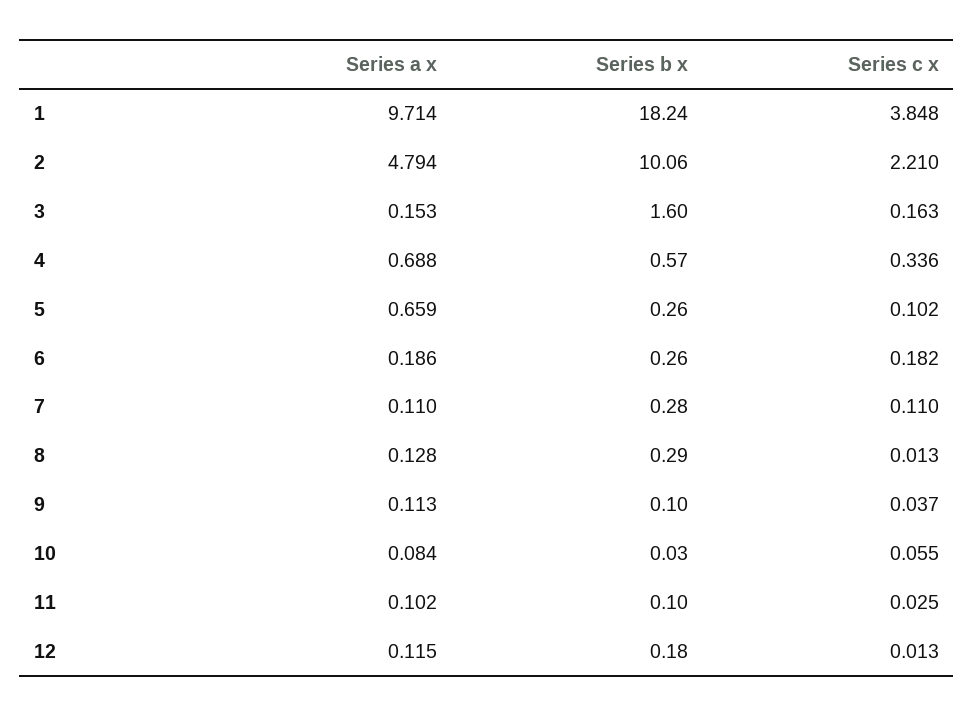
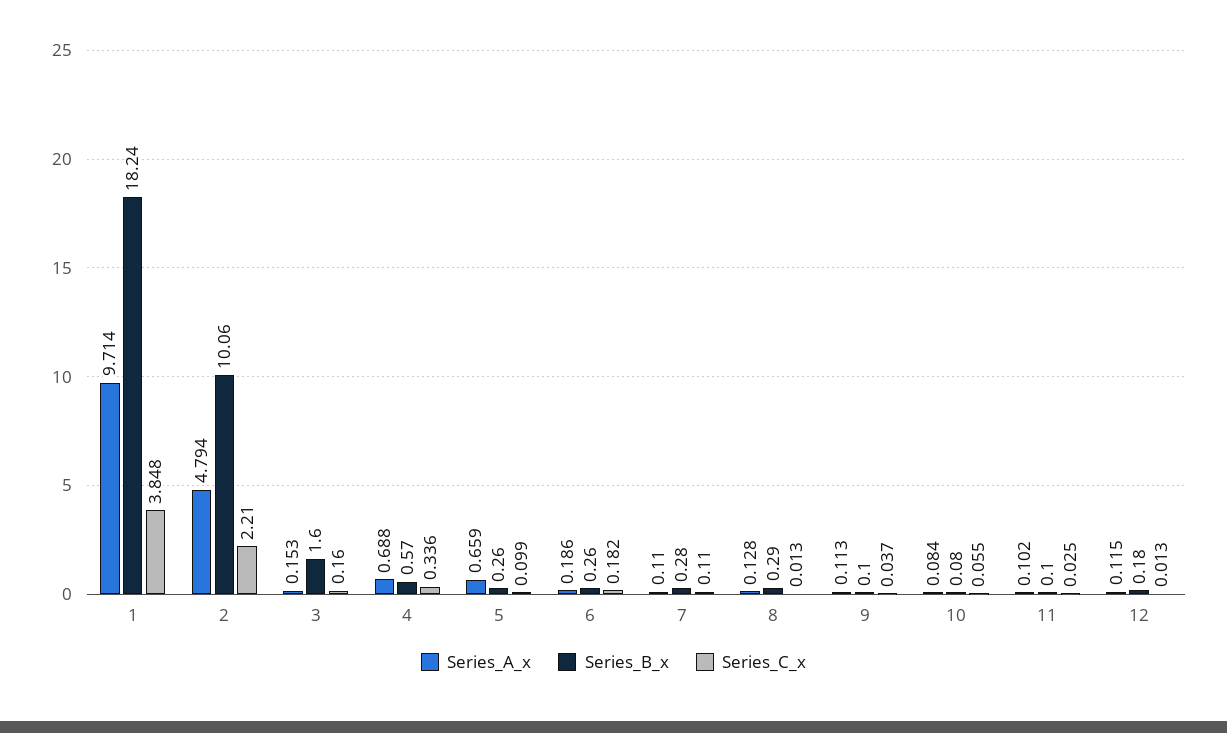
Series c x, 3: 0.163 -> 0.16
Series c x, 5: 0.102 -> 0.099
Series b x, 10: 0.03 -> 0.08

